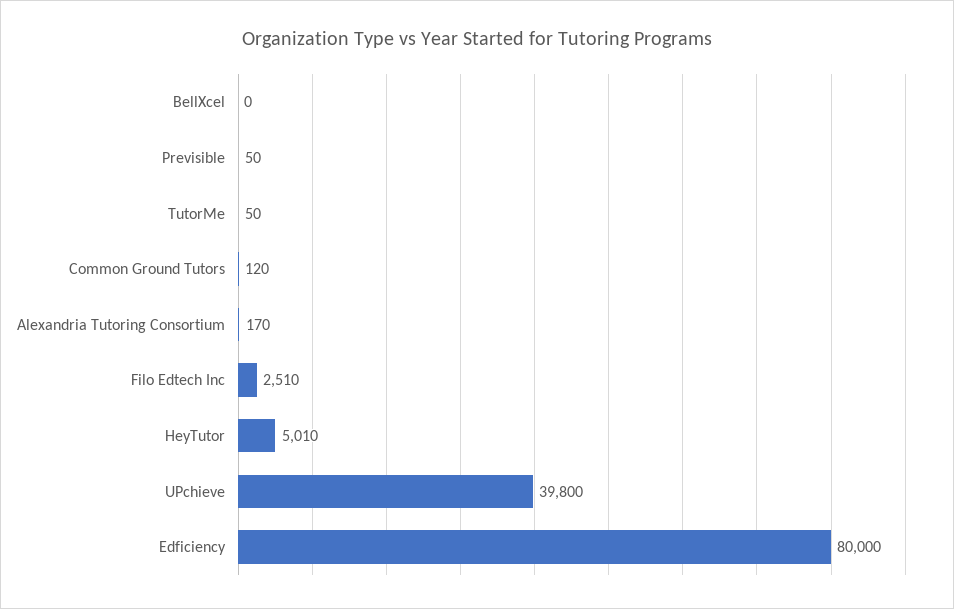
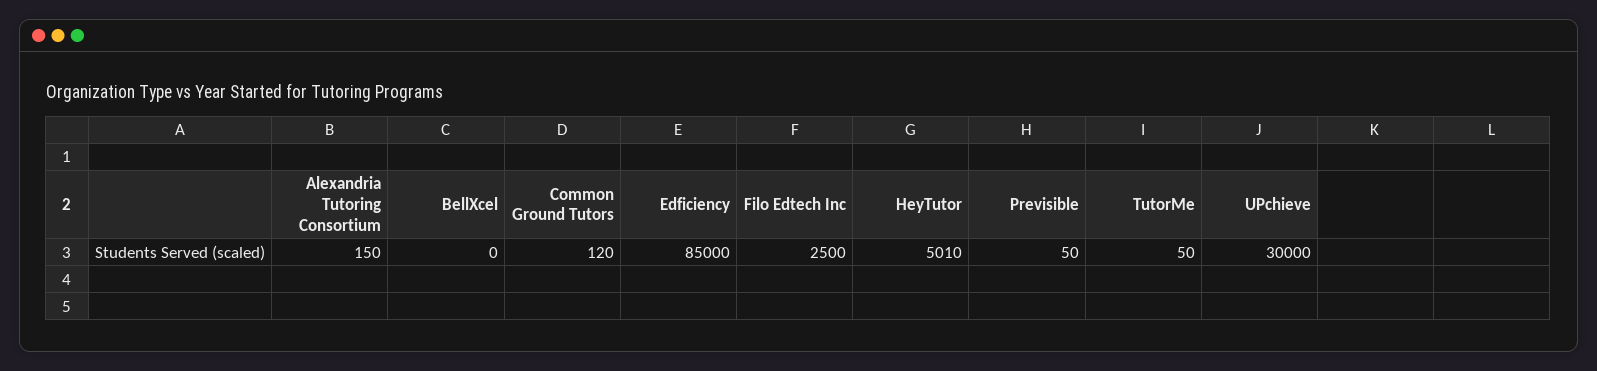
Alexandria Tutoring Consortium: 170 -> 150
Filo Edtech Inc: 2510 -> 2500
UPchieve: 39800 -> 30000
Edficiency: 80000 -> 85000

